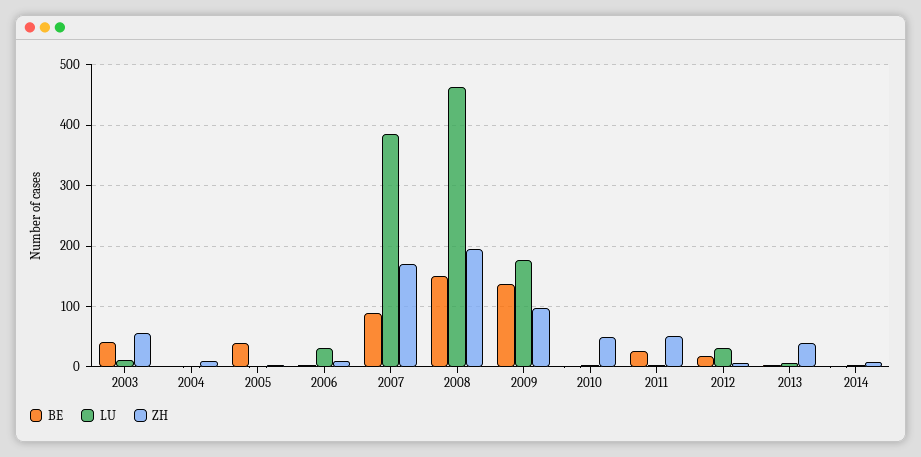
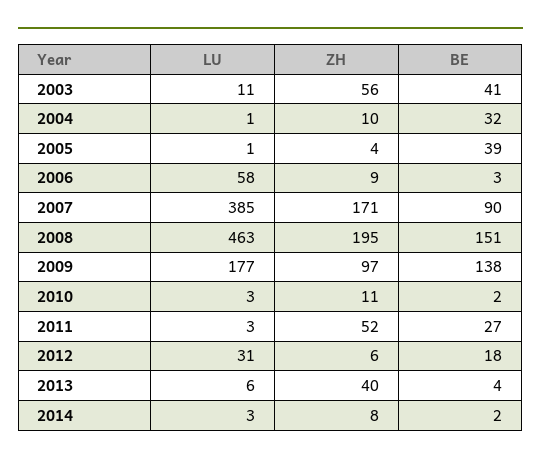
BE, 2004: 0 -> 32
LU, 2006: 30 -> 58
ZH, 2010: 50 -> 11

